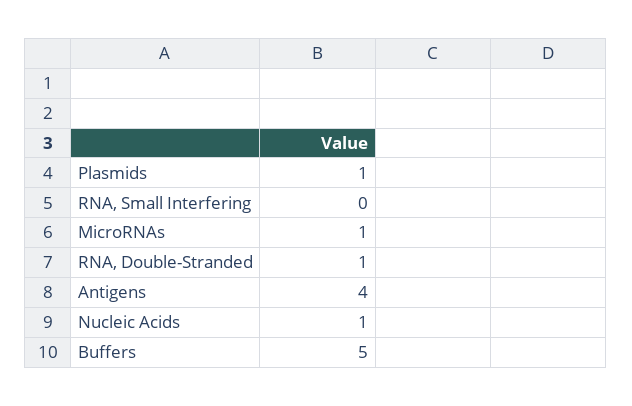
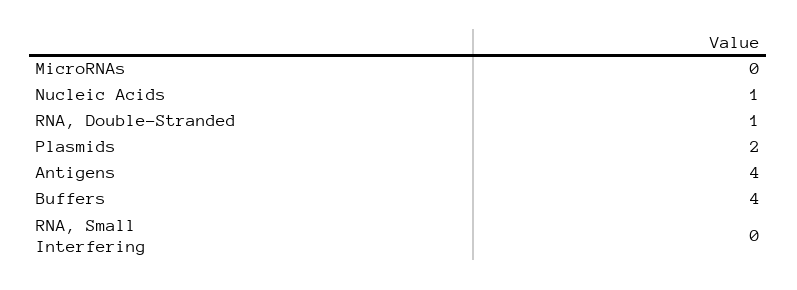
Plasmids: 1 -> 2
MicroRNAs: 1 -> 0
Buffers: 5 -> 4

